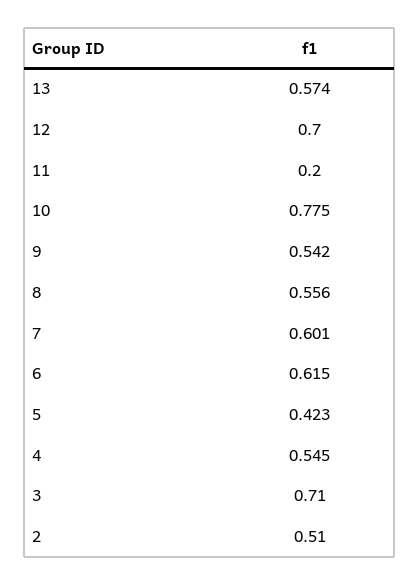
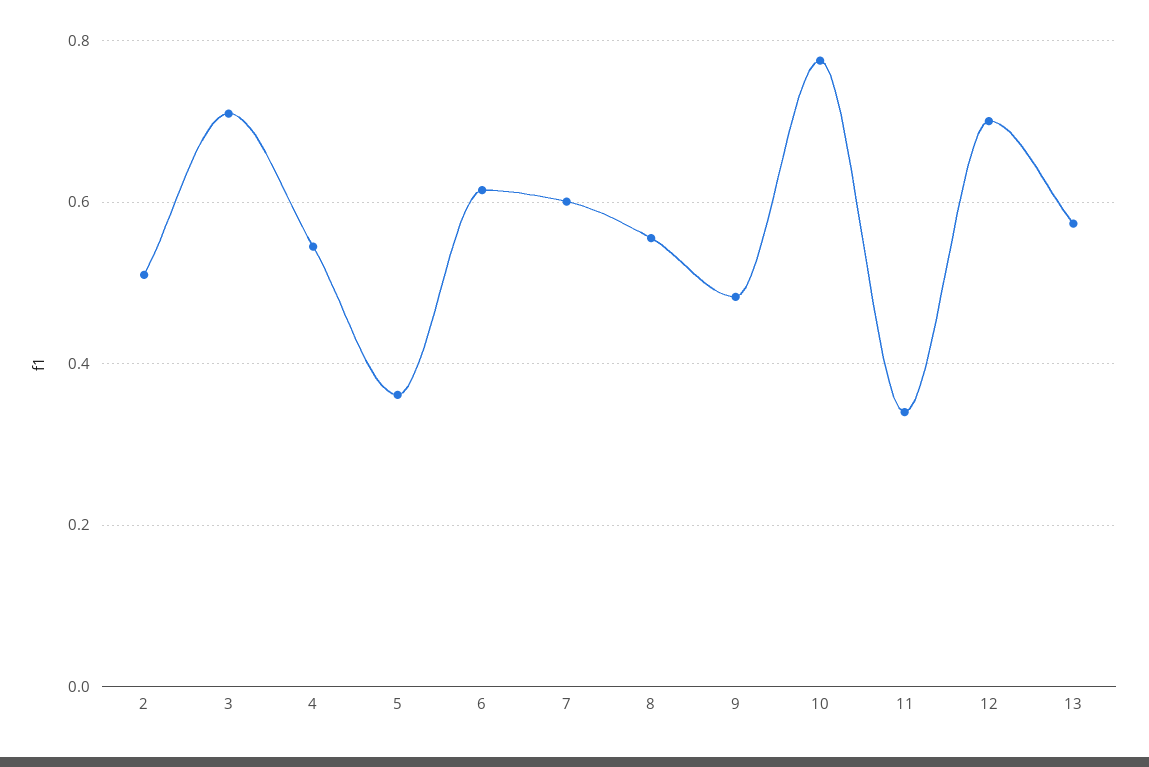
11: 0.2 -> 0.34
9: 0.542 -> 0.48
5: 0.423 -> 0.36

